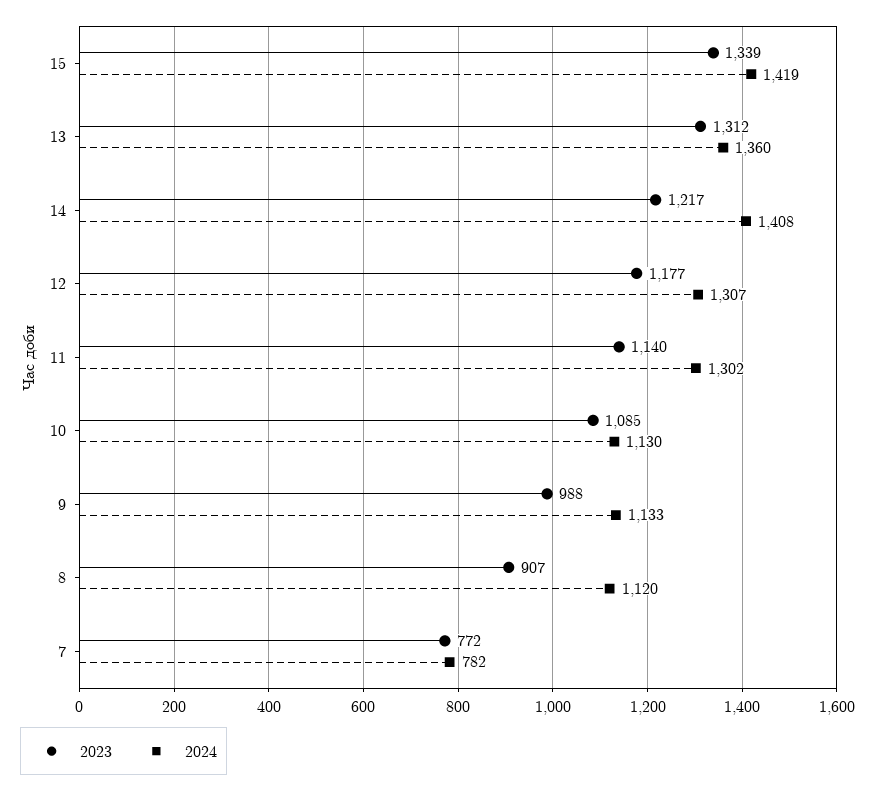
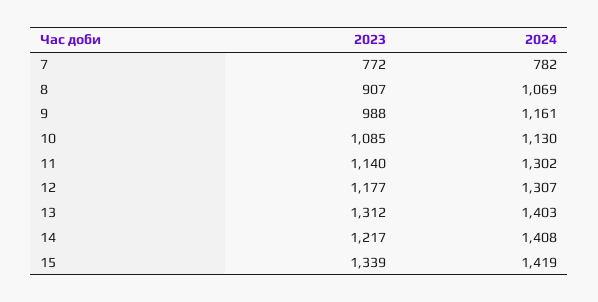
2024, 13: 1360 -> 1403
2024, 9: 1133 -> 1161
2024, 8: 1120 -> 1069

